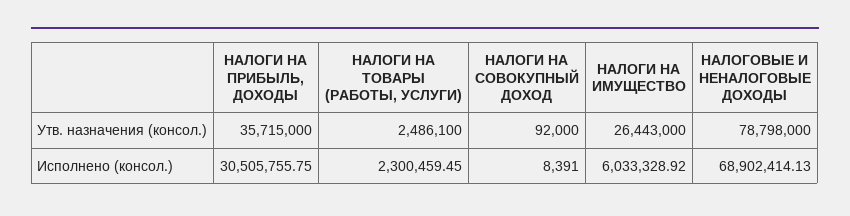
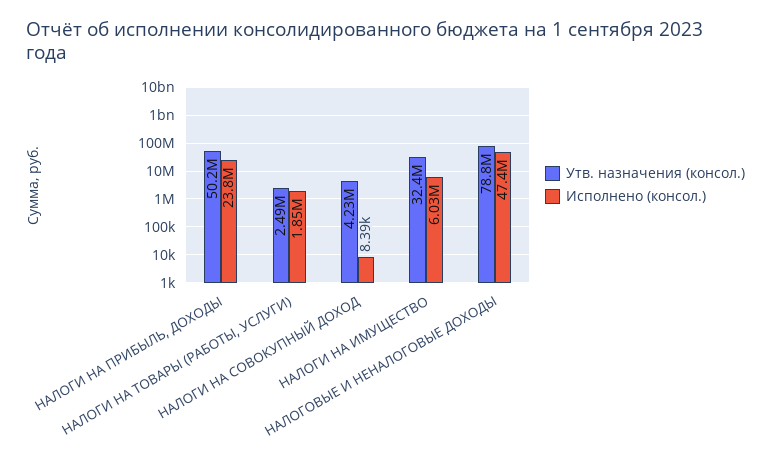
Утв. назначения (консол.), НАЛОГИ НА ПРИБЫЛЬ, ДОХОДЫ: 35715000 -> 50200000
Утв. назначения (консол.), НАЛОГИ НА СОВОКУПНЫЙ ДОХОД: 92000 -> 4230000
Утв. назначения (консол.), НАЛОГИ НА ИМУЩЕСТВО: 26443000 -> 32400000
Исполнено (консол.), НАЛОГИ НА ПРИБЫЛЬ, ДОХОДЫ: 30505755.75 -> 23800000
Исполнено (консол.), НАЛОГИ НА ТОВАРЫ (РАБОТЫ, УСЛУГИ): 2300459.45 -> 1850000
Исполнено (консол.), НАЛОГОВЫЕ И НЕНАЛОГОВЫЕ ДОХОДЫ: 68902414.13 -> 47400000

